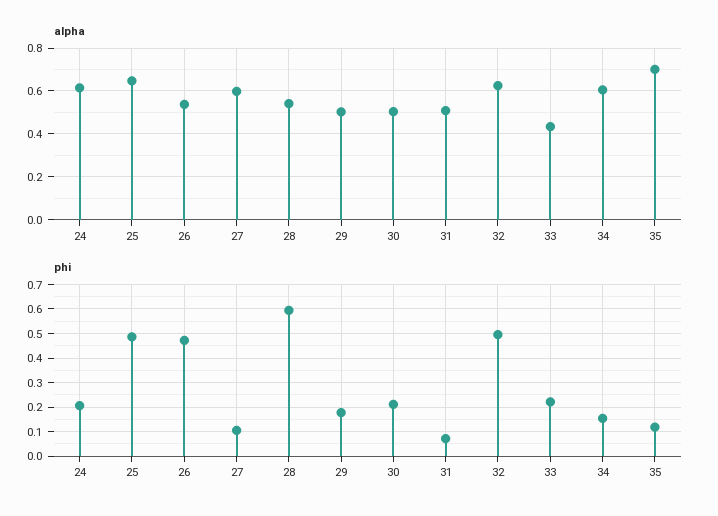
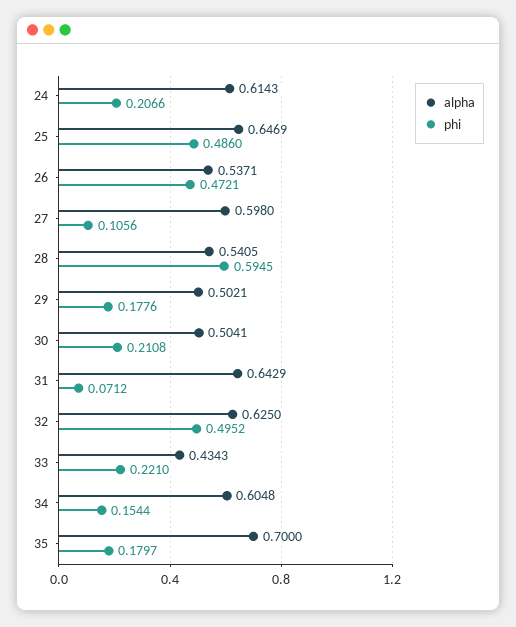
alpha, 31: 0.5 -> 0.6429
phi, 35: 0.125 -> 0.1797

